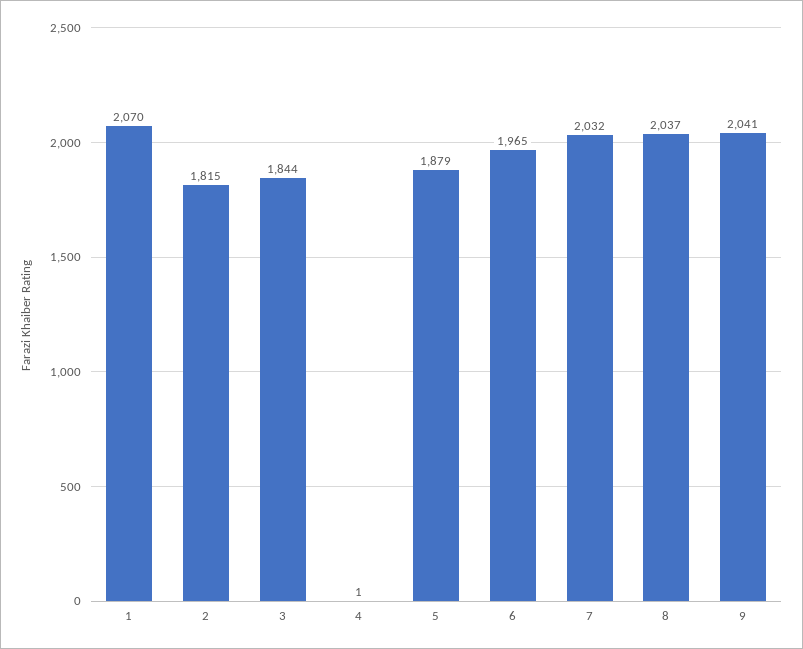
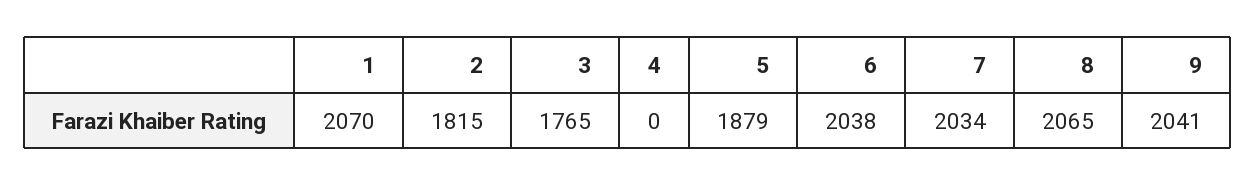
3: 1844 -> 1765
4: 1 -> 0
6: 1965 -> 2038
7: 2032 -> 2034
8: 2037 -> 2065

